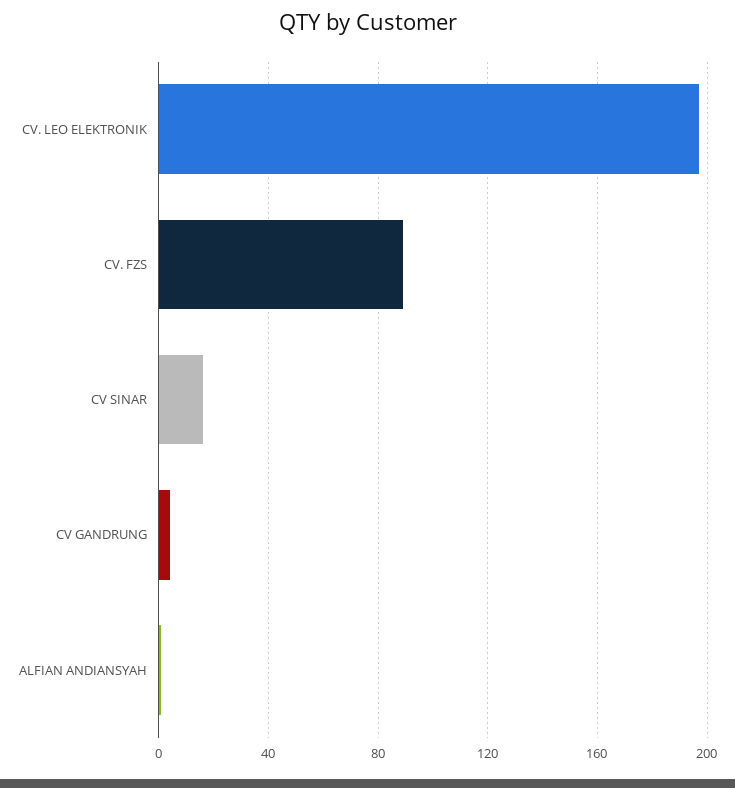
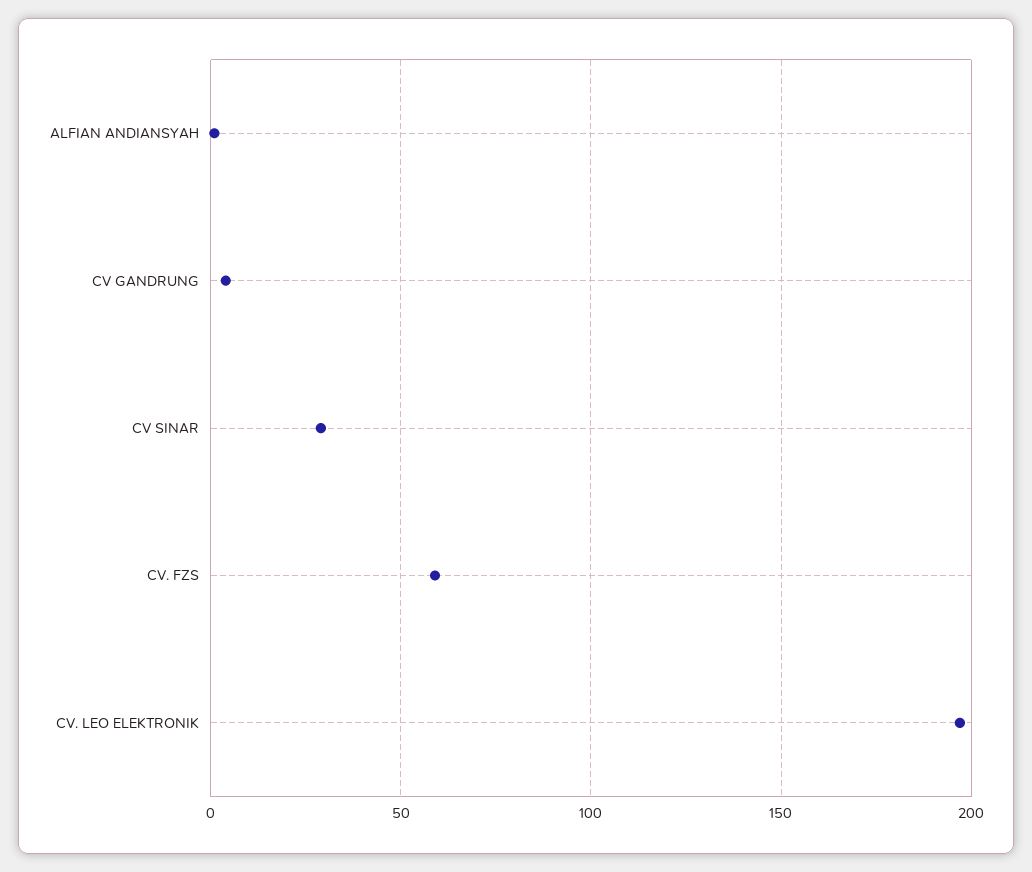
CV. FZS: 90 -> 60
CV SINAR: 15 -> 30

